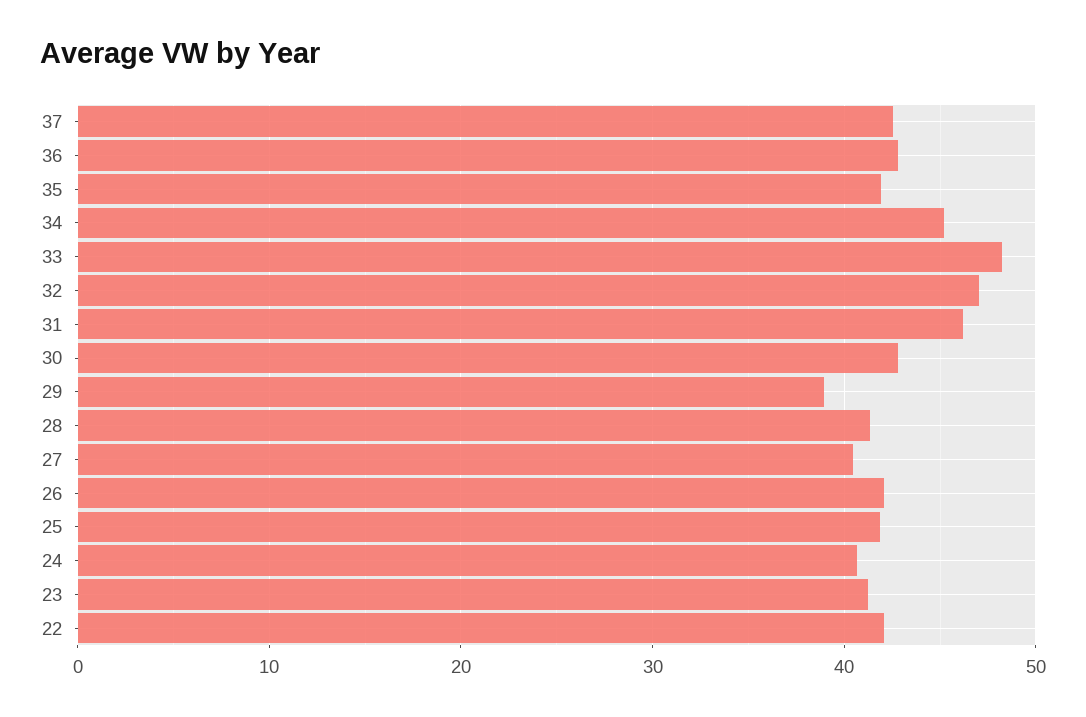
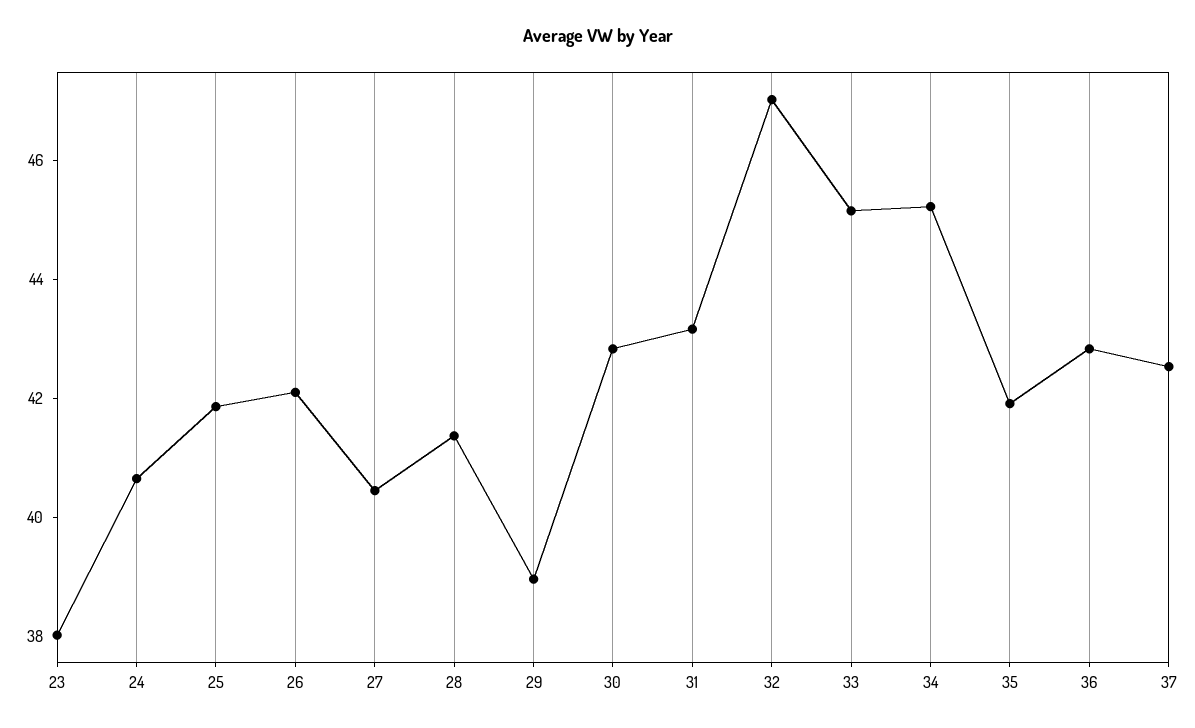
33: 48 -> 45
31: 46 -> 43
23: 41 -> 38
22: 42 -> none

